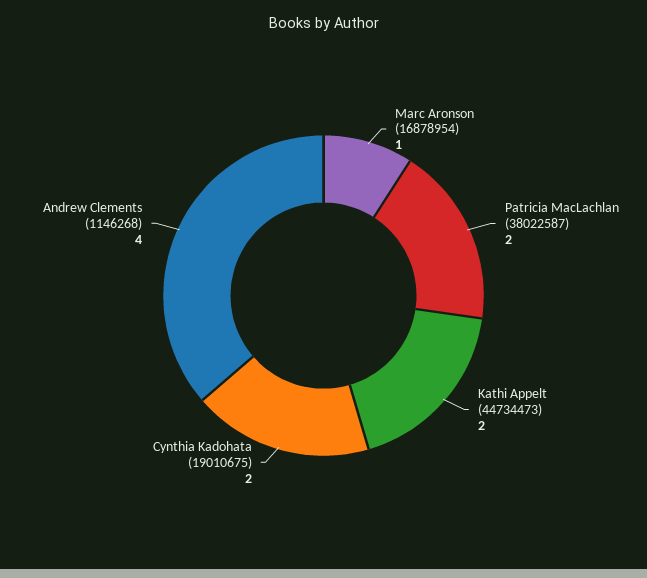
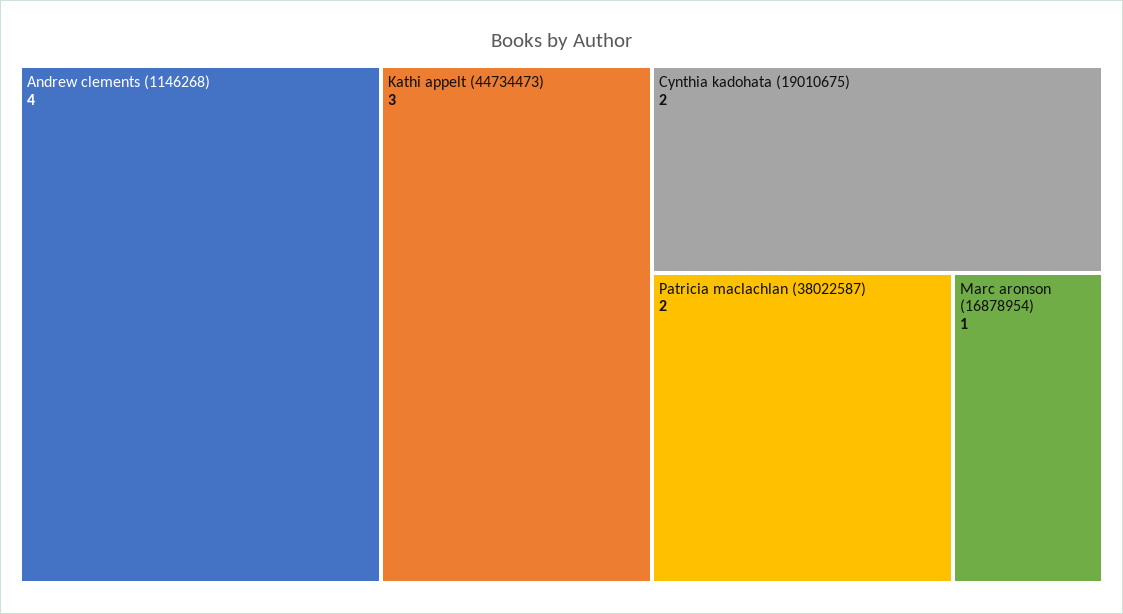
Kathi Appelt (44734473): 2 -> 3

